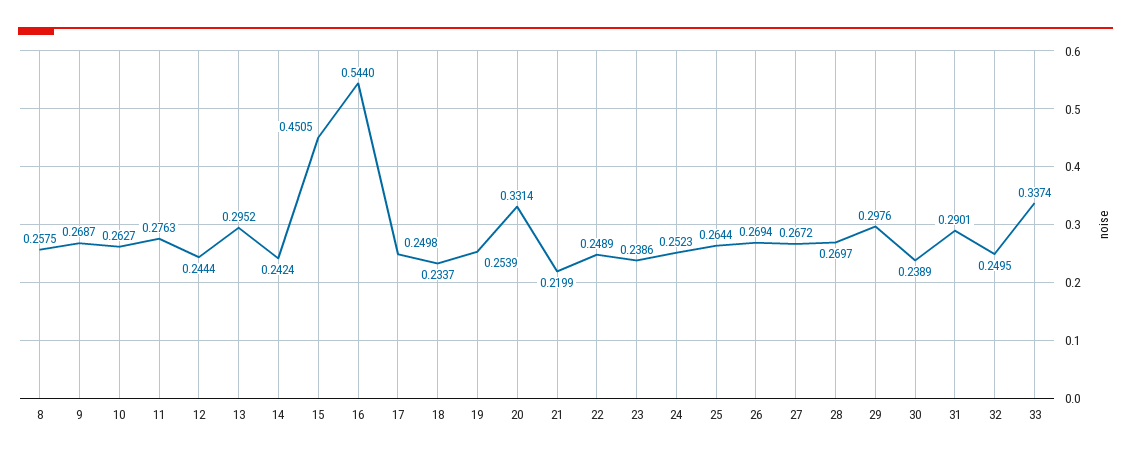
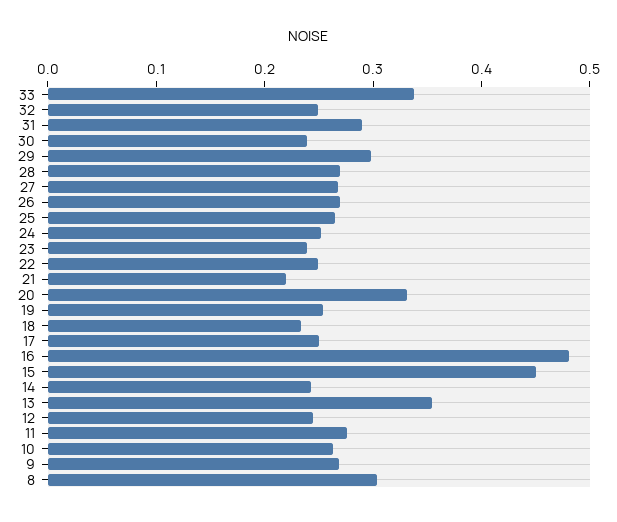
8: 0.2575 -> 0.3
13: 0.2952 -> 0.36
16: 0.544 -> 0.48

